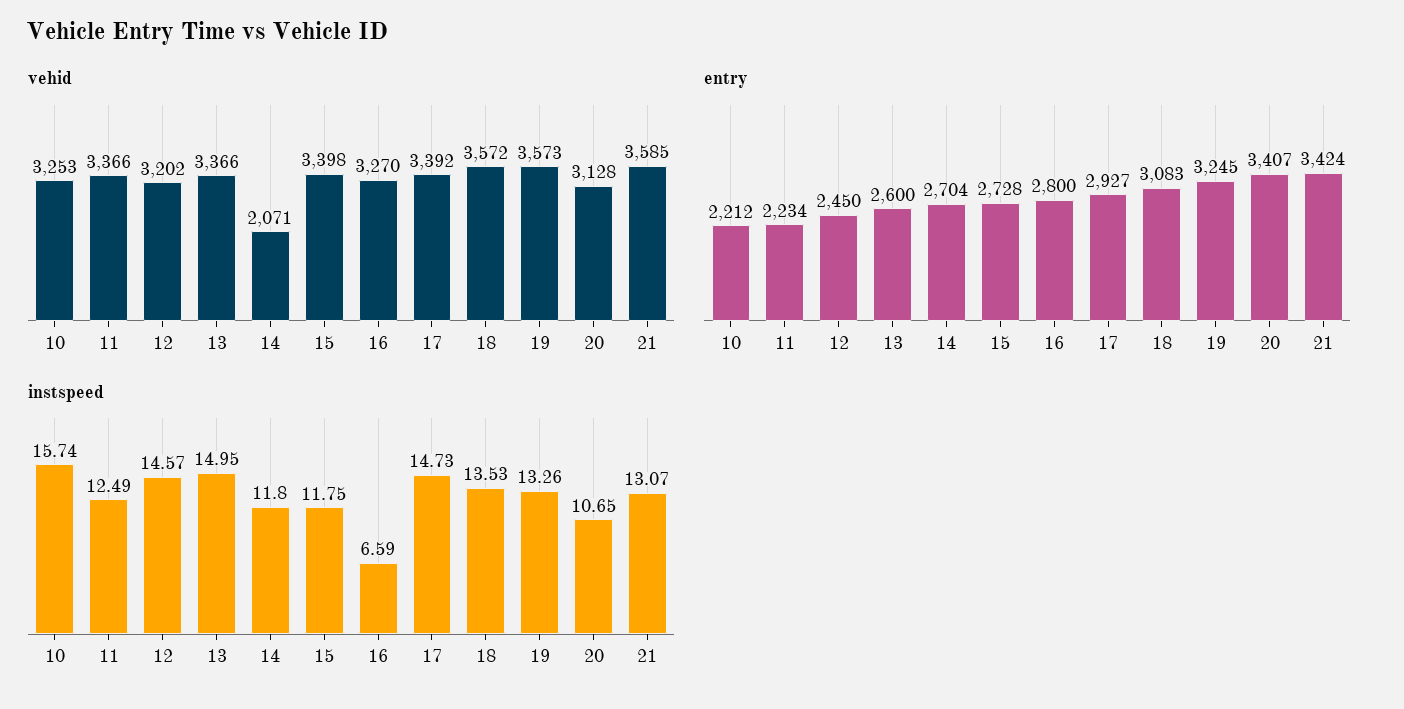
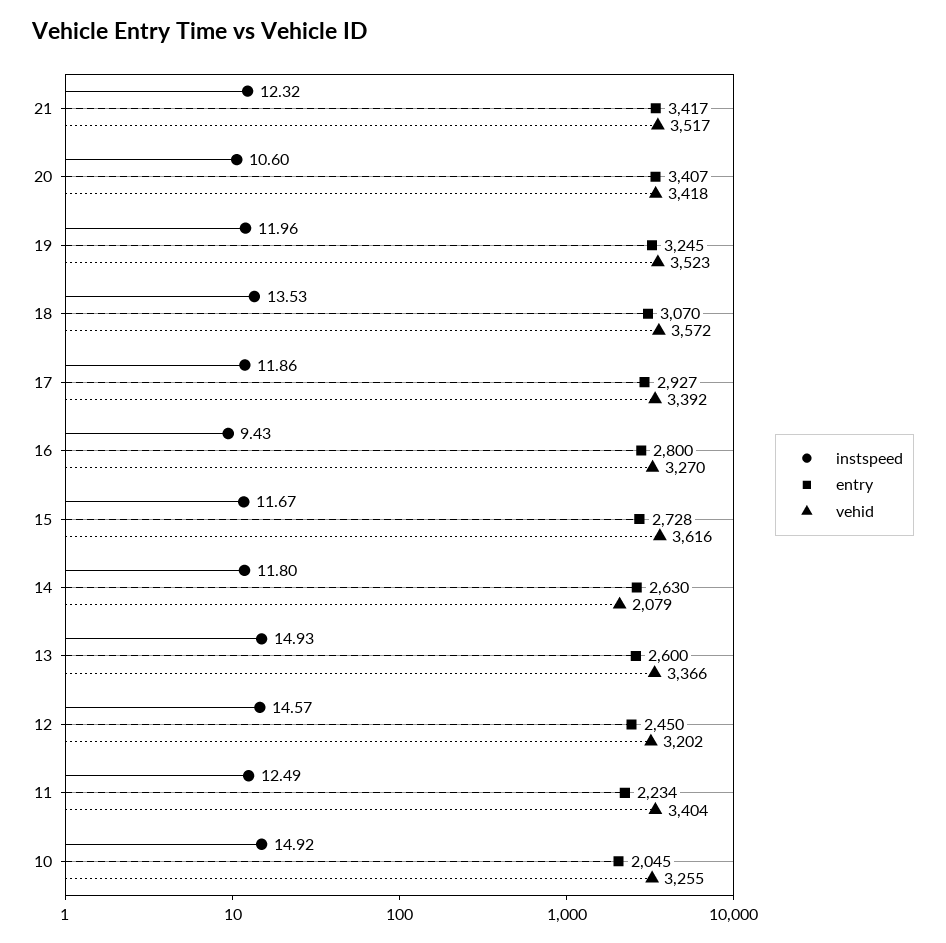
vehid, 10: 3253 -> 3255
vehid, 11: 3366 -> 3404
vehid, 14: 2071 -> 2079
vehid, 15: 3398 -> 3616
vehid, 19: 3573 -> 3523
vehid, 20: 3128 -> 3418
vehid, 21: 3585 -> 3517
entry, 10: 2212 -> 2045
entry, 14: 2704 -> 2630
entry, 18: 3083 -> 3070
entry, 21: 3424 -> 3417
instspeed, 10: 15.74 -> 14.92
instspeed, 13: 14.95 -> 14.93
instspeed, 15: 11.75 -> 11.67
instspeed, 16: 6.59 -> 9.43
instspeed, 17: 14.73 -> 11.86
instspeed, 19: 13.26 -> 11.96
instspeed, 20: 10.65 -> 10.6
instspeed, 21: 13.07 -> 12.32

